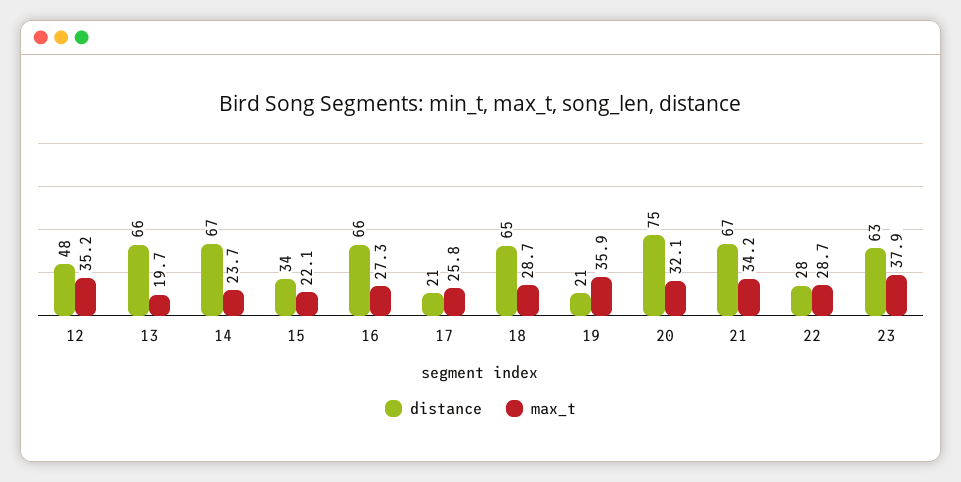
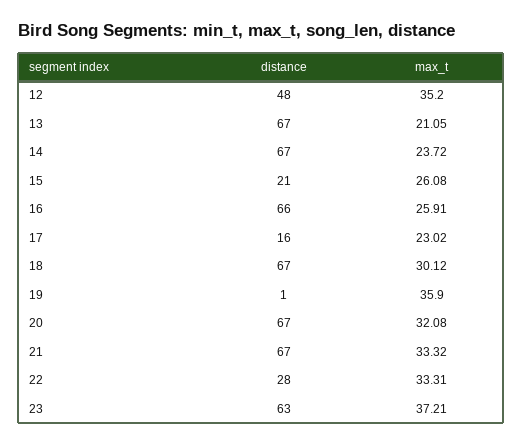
distance, 13: 66 -> 67
max_t, 13: 19.7 -> 21.05
distance, 15: 34 -> 21
max_t, 15: 22.1 -> 26.08
max_t, 16: 27.3 -> 25.91
distance, 17: 21 -> 16
max_t, 17: 25.8 -> 23.02
distance, 18: 65 -> 67
max_t, 18: 28.7 -> 30.12
distance, 19: 21 -> 1
distance, 20: 75 -> 67
max_t, 21: 34.2 -> 33.32
max_t, 22: 28.7 -> 33.31
max_t, 23: 37.9 -> 37.21

